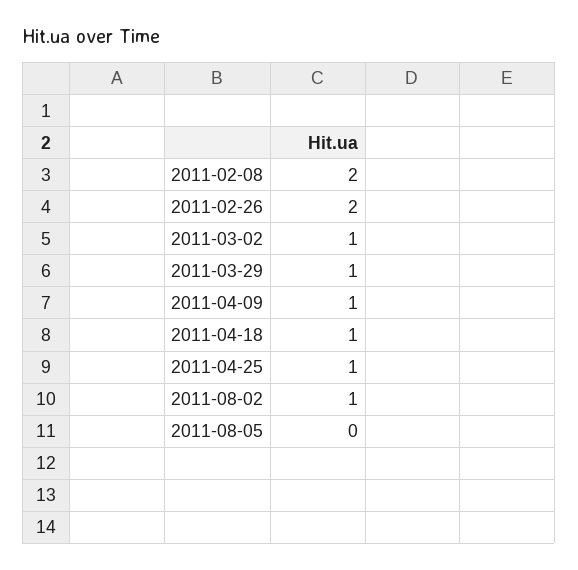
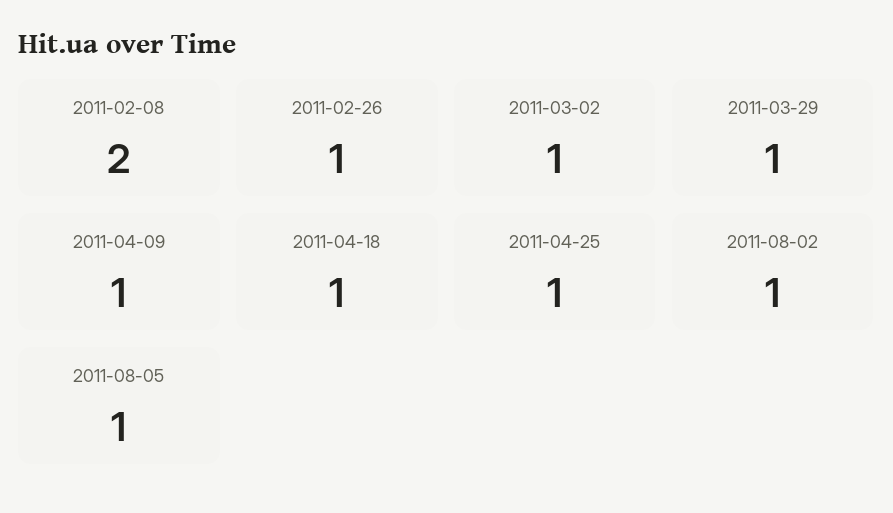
2011-02-26: 2 -> 1
2011-08-05: 0 -> 1

